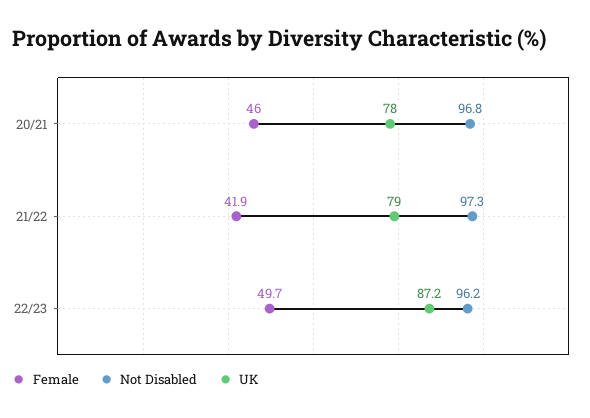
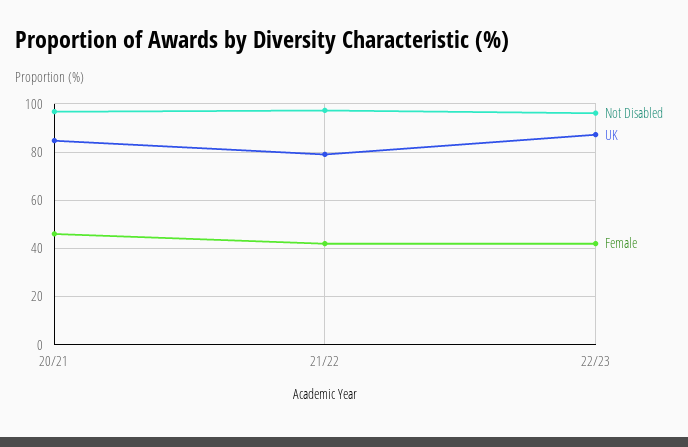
UK, 20/21: 78 -> 85
Female, 22/23: 49.7 -> 42.5

